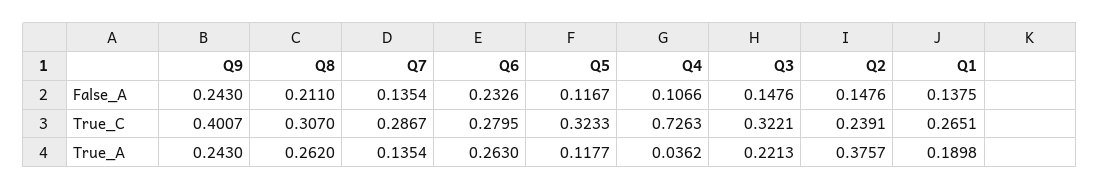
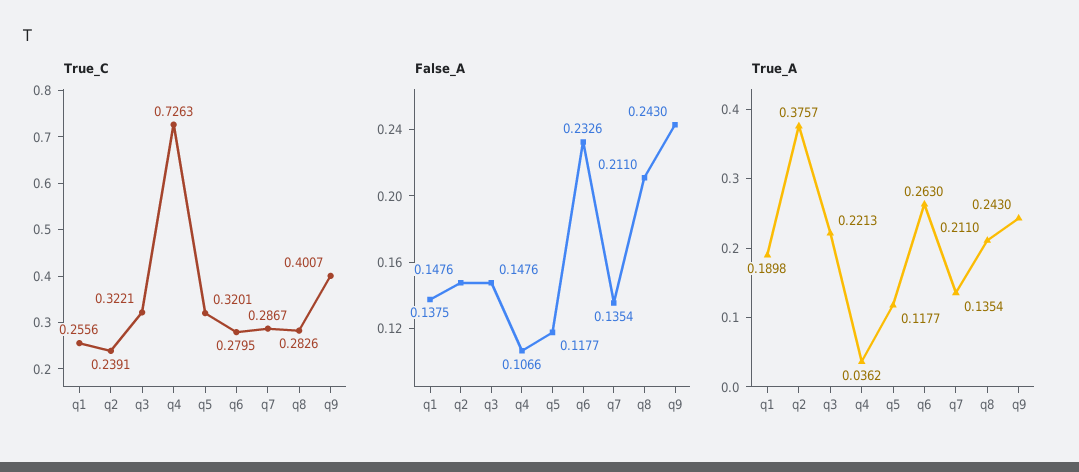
False_A, Q5: 0.1167 -> 0.1177
True_C, Q8: 0.307 -> 0.2826
True_C, Q5: 0.3233 -> 0.3201
True_C, Q1: 0.2651 -> 0.2556
True_A, Q8: 0.262 -> 0.211

